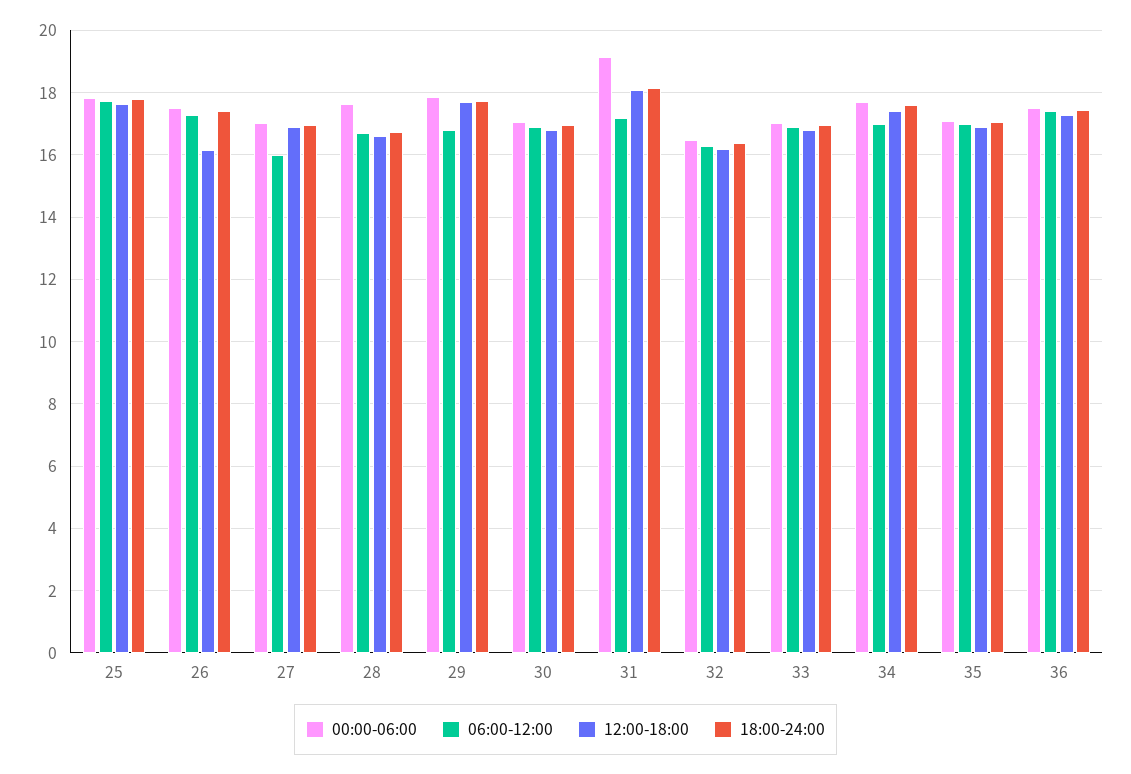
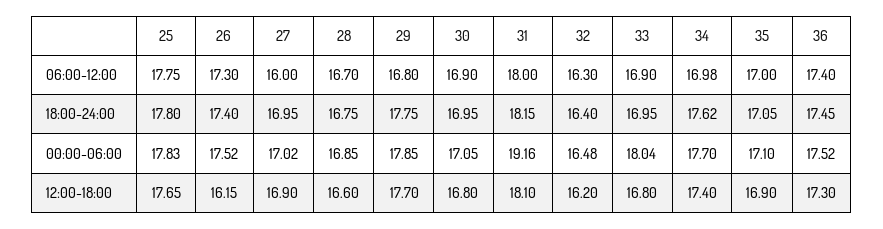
00:00-06:00, 28: 17.6 -> 16.85
06:00-12:00, 31: 17.2 -> 18
00:00-06:00, 33: 17 -> 18.04

